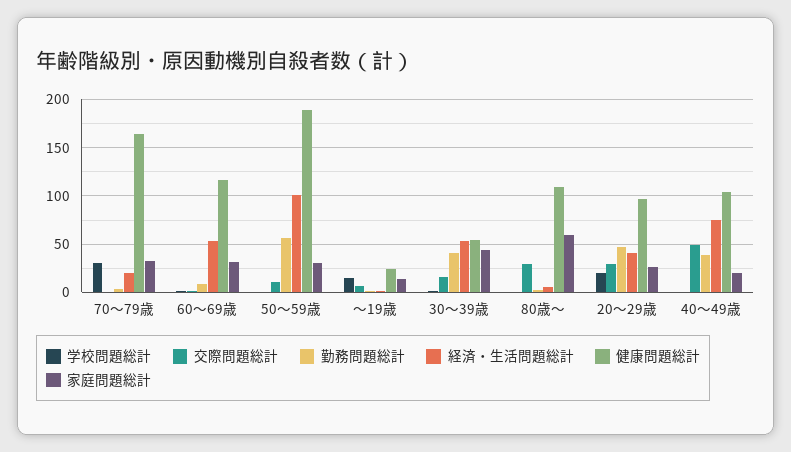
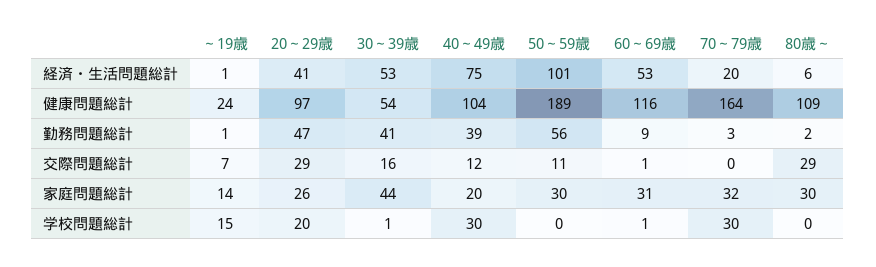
家庭問題総計, 80歳～: 60 -> 30
学校問題総計, 40～49歳: 0 -> 30
交際問題総計, 40～49歳: 50 -> 12

